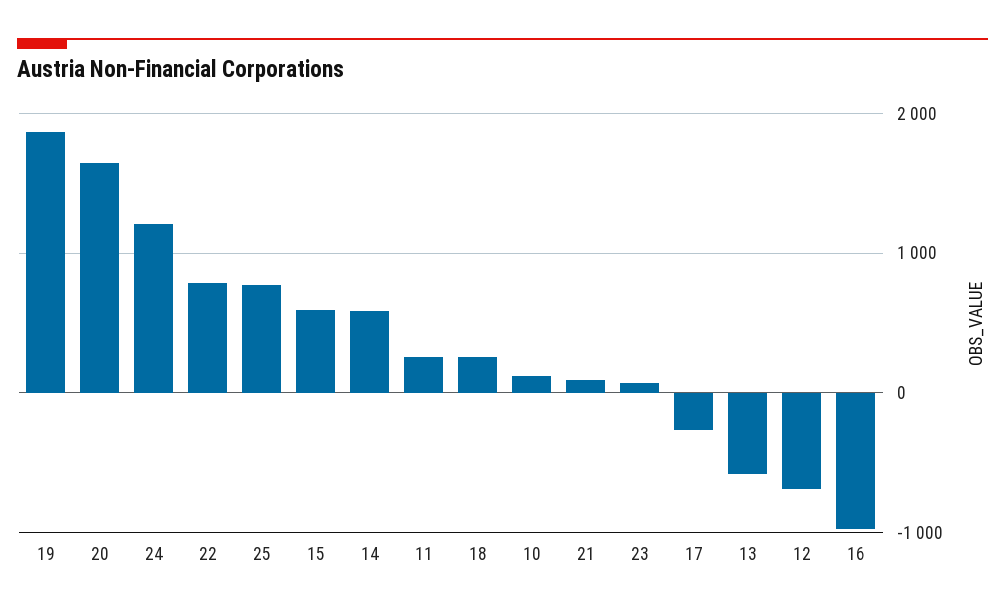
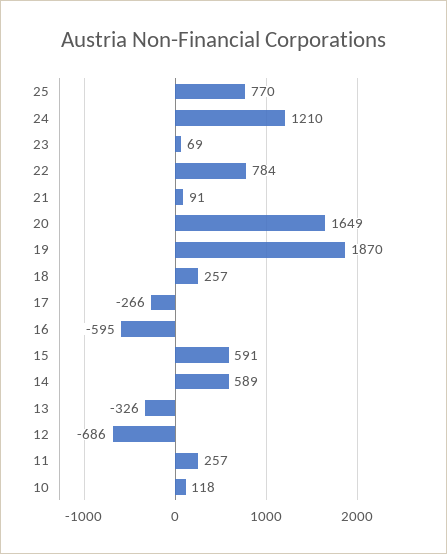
13: -600 -> -326
16: -1000 -> -595

